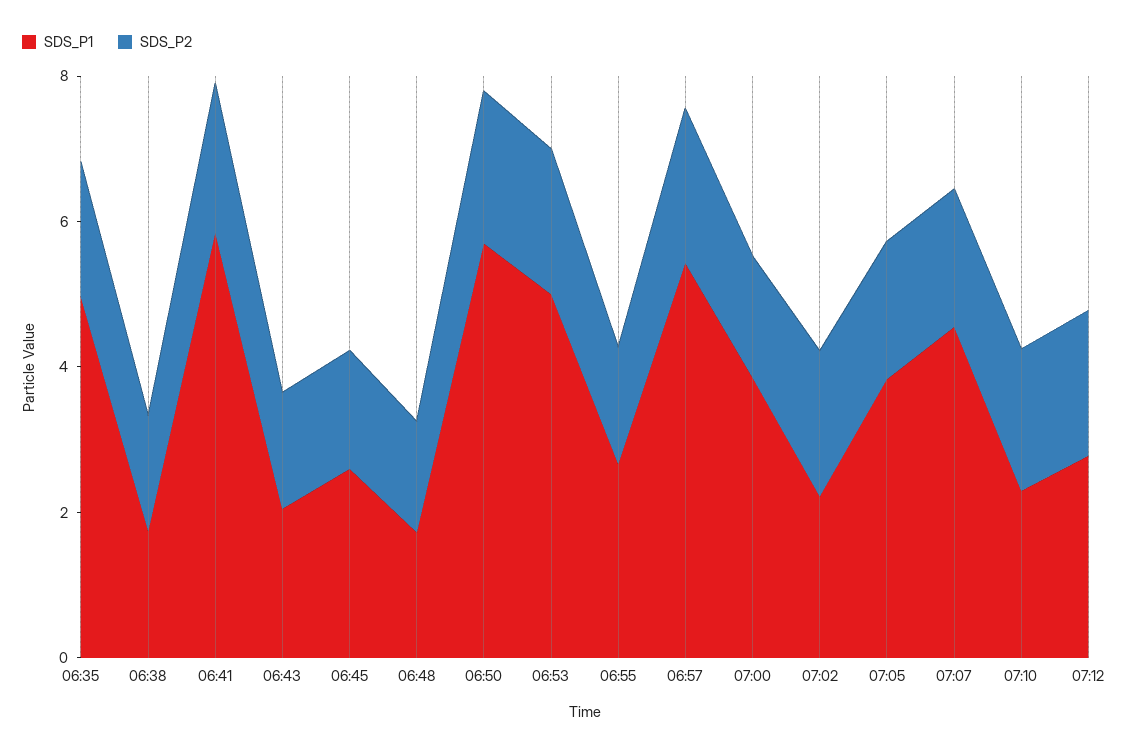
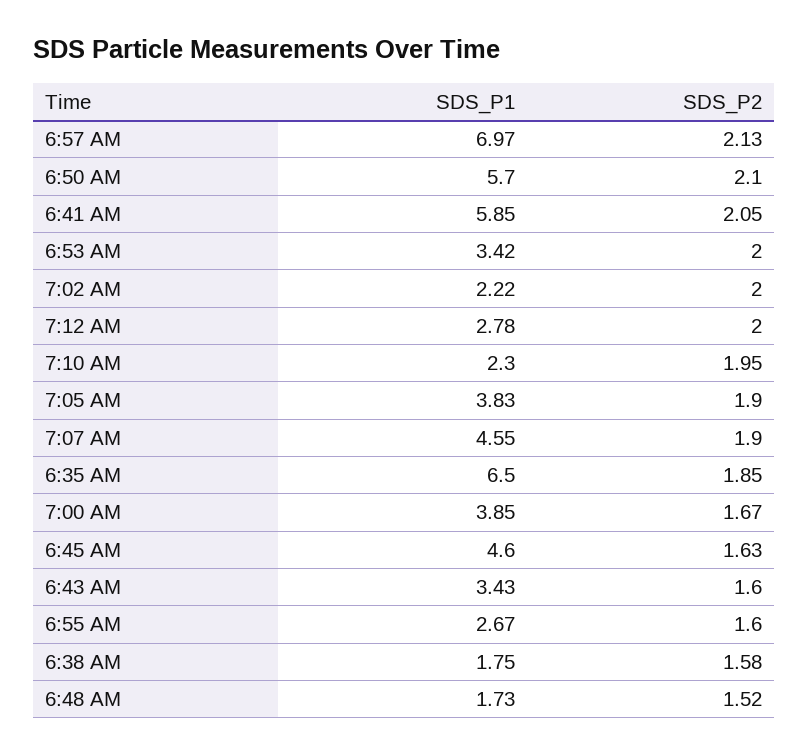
SDS_P1, 06:35: 5 -> 6.5
SDS_P1, 06:43: 2 -> 3.43
SDS_P1, 06:45: 2.5 -> 4.6
SDS_P1, 06:53: 5 -> 3.42
SDS_P1, 06:57: 5.5 -> 6.97

